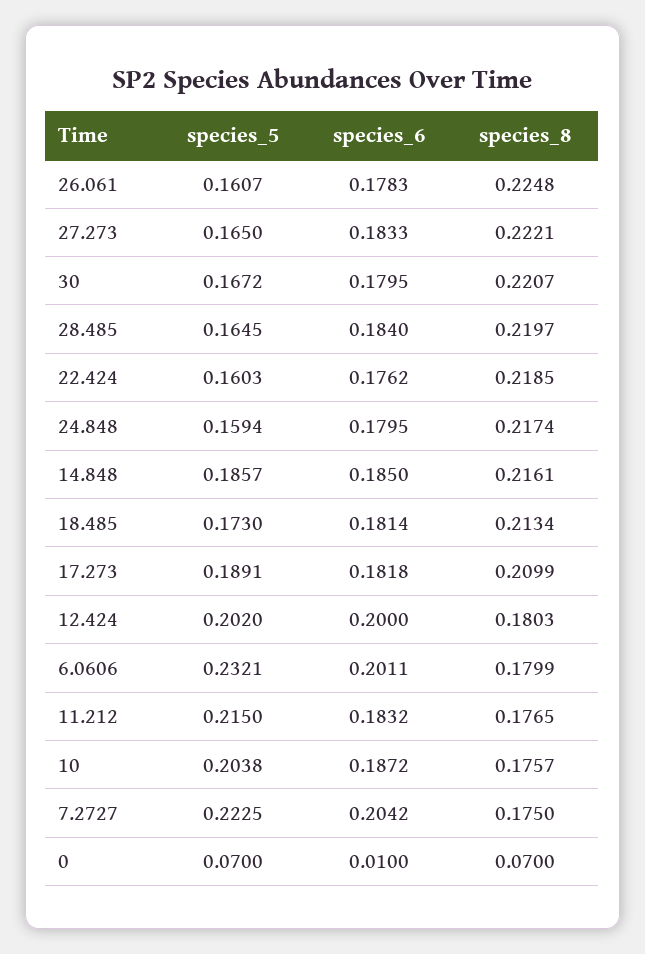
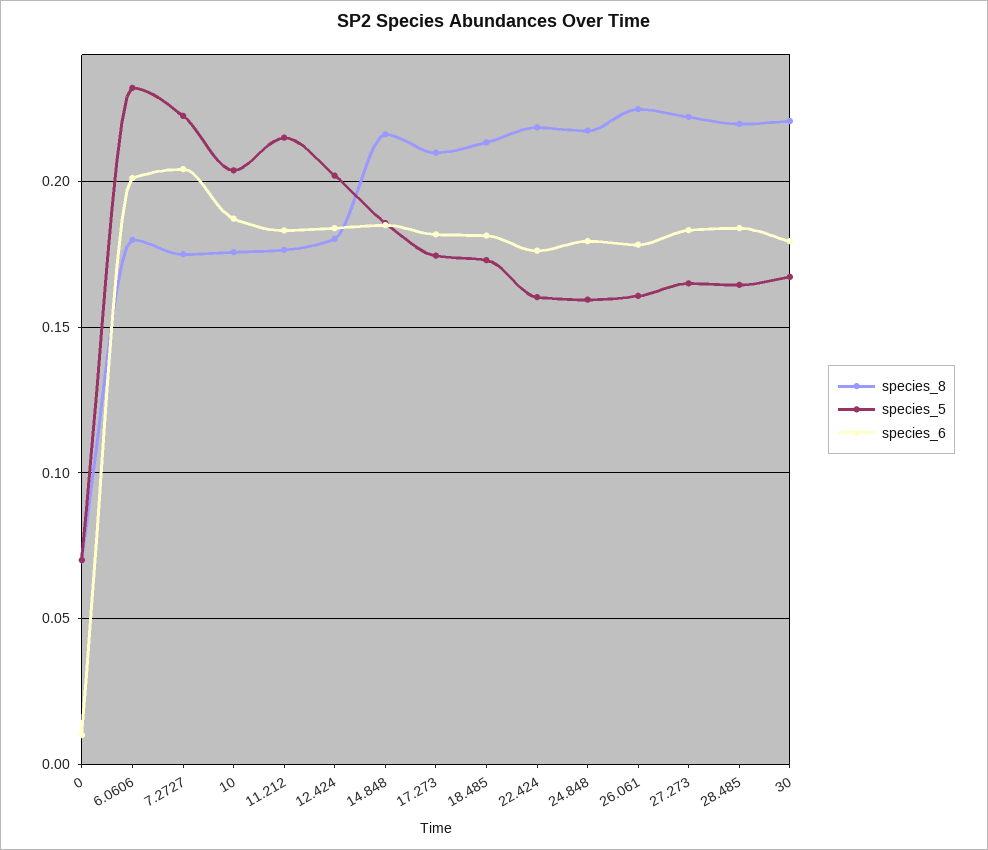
species_5, 17.273: 0.1891 -> 0.175
species_6, 12.424: 0.2 -> 0.185

